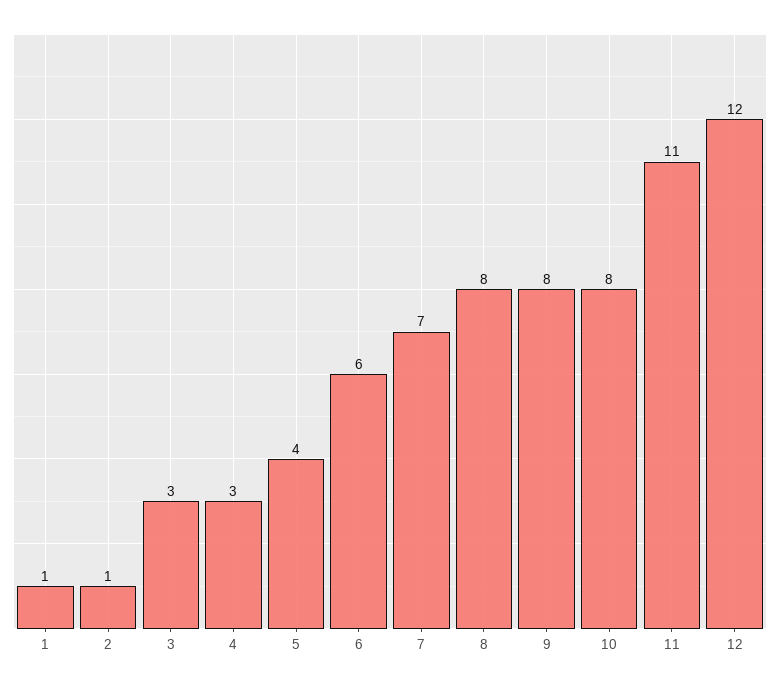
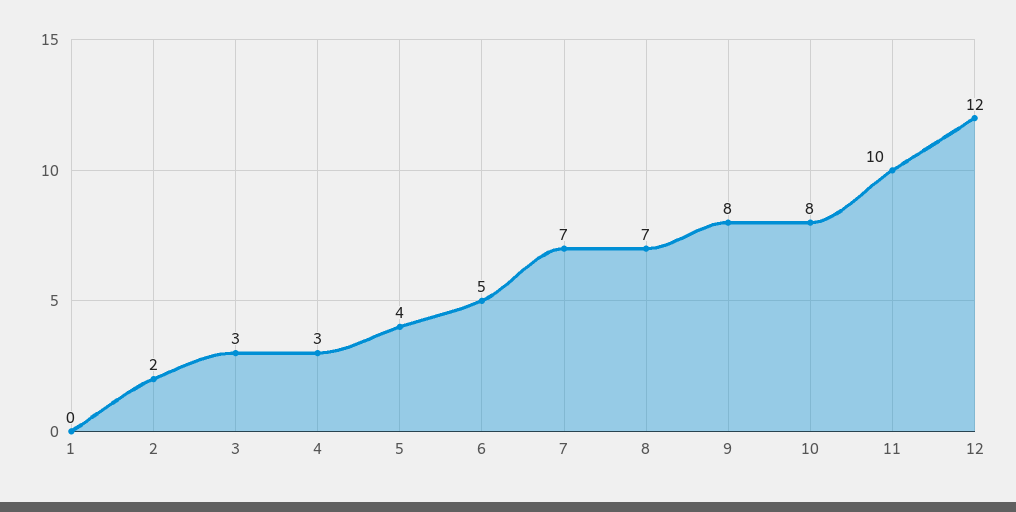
1: 1 -> 0
2: 1 -> 2
6: 6 -> 5
8: 8 -> 7
11: 11 -> 10

